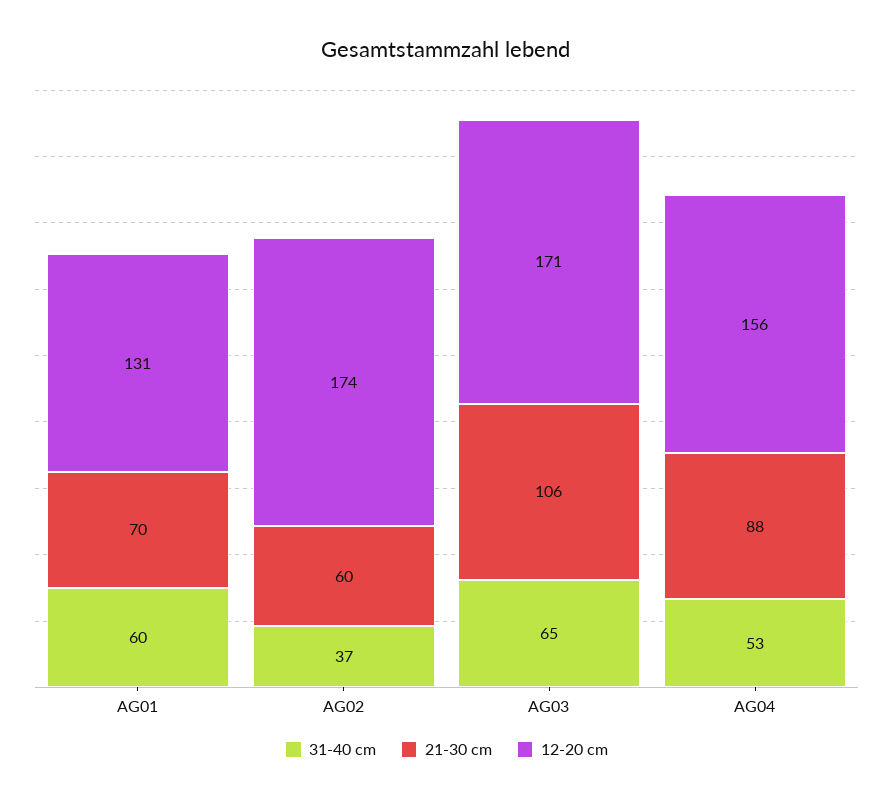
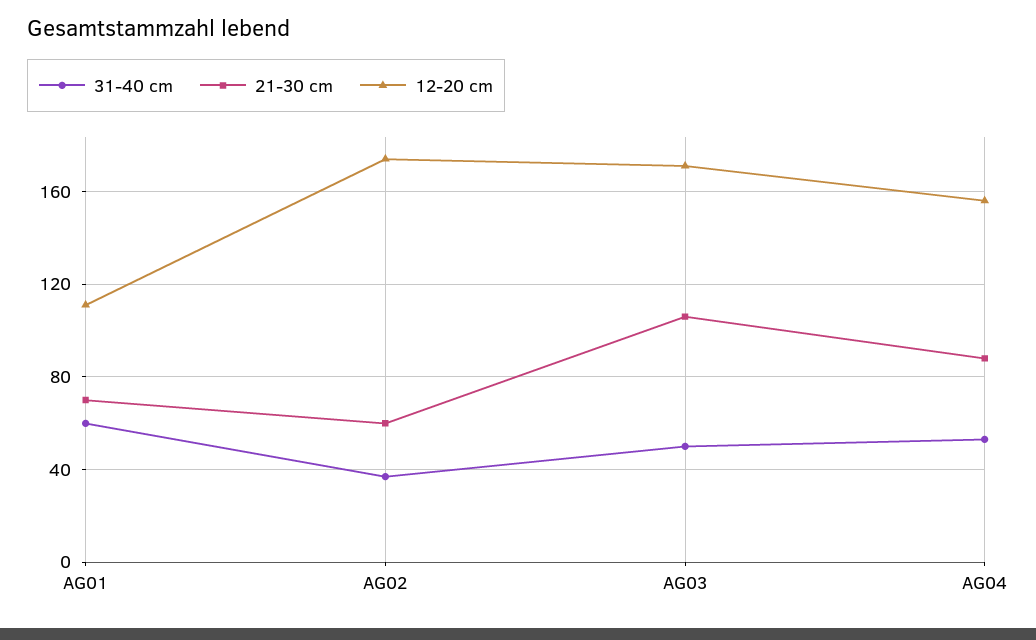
12-20 cm, AG01: 131 -> 110
31-40 cm, AG03: 65 -> 50

